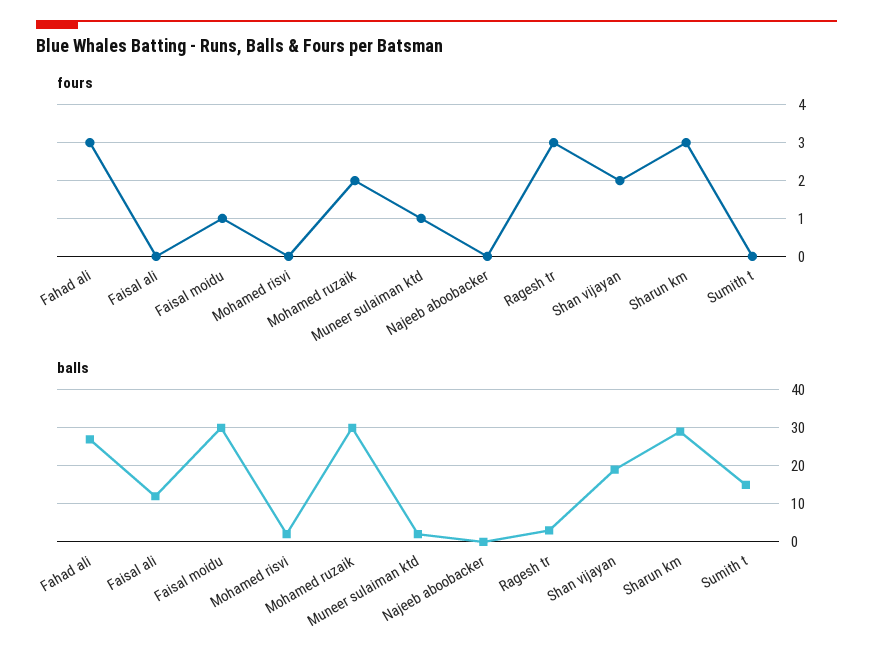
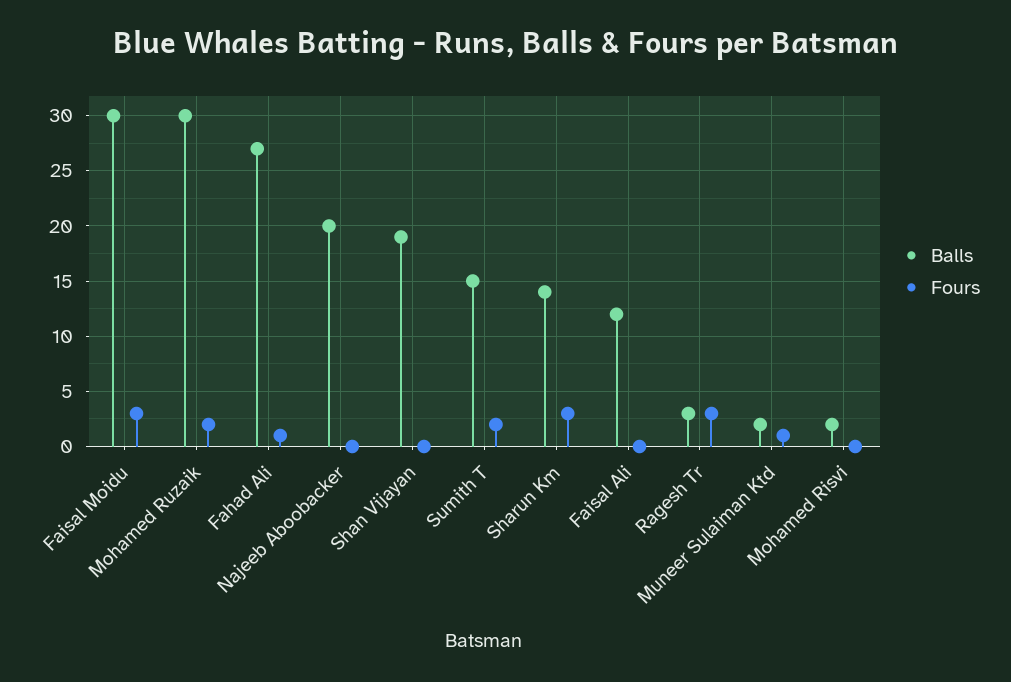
fours, Fahad ali: 3 -> 1
fours, Faisal moidu: 1 -> 3
fours, Shan vijayan: 2 -> 0
fours, Sumith t: 0 -> 2
balls, Najeeb aboobacker: 0 -> 20
balls, Sharun km: 30 -> 14

